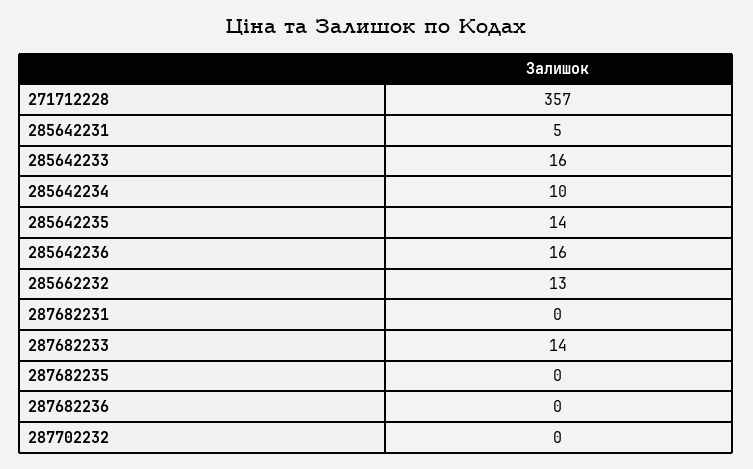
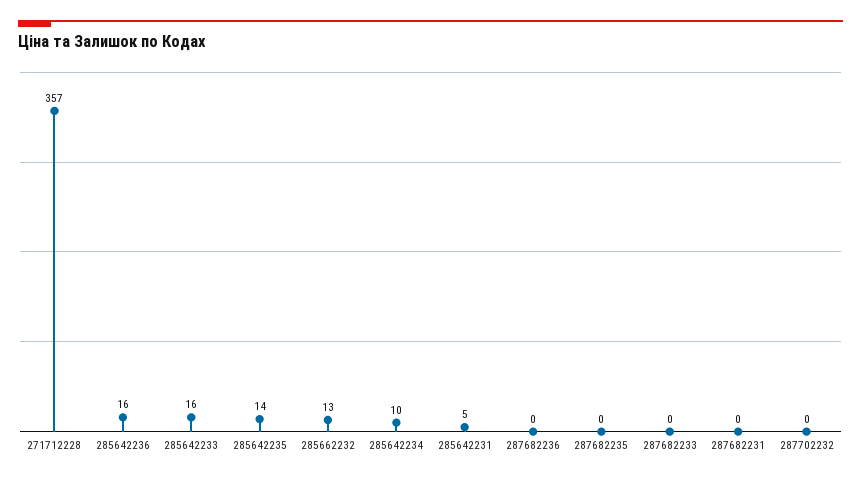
287682233: 14 -> 0

